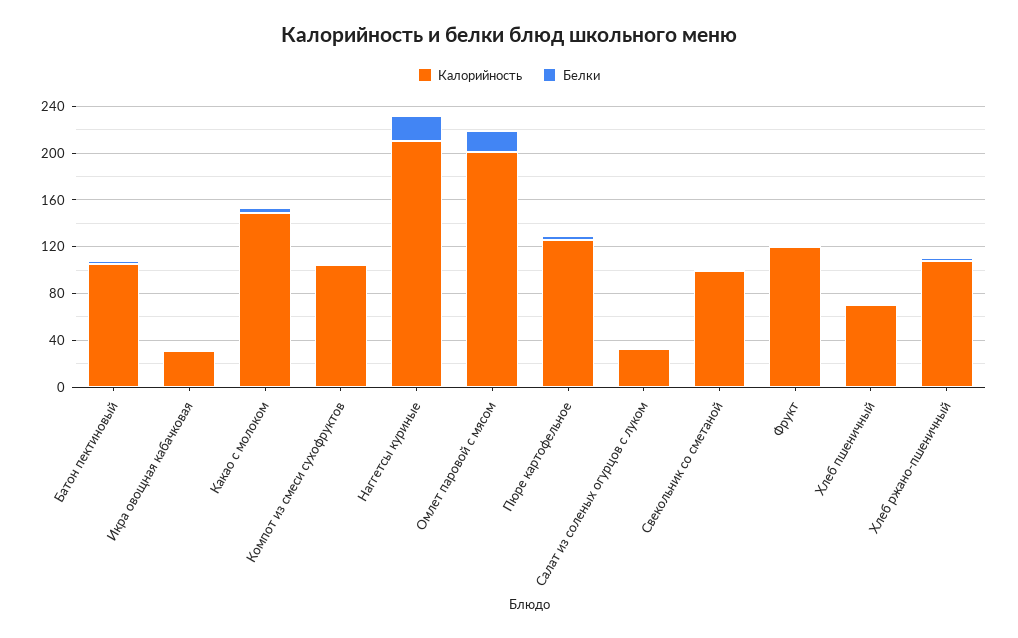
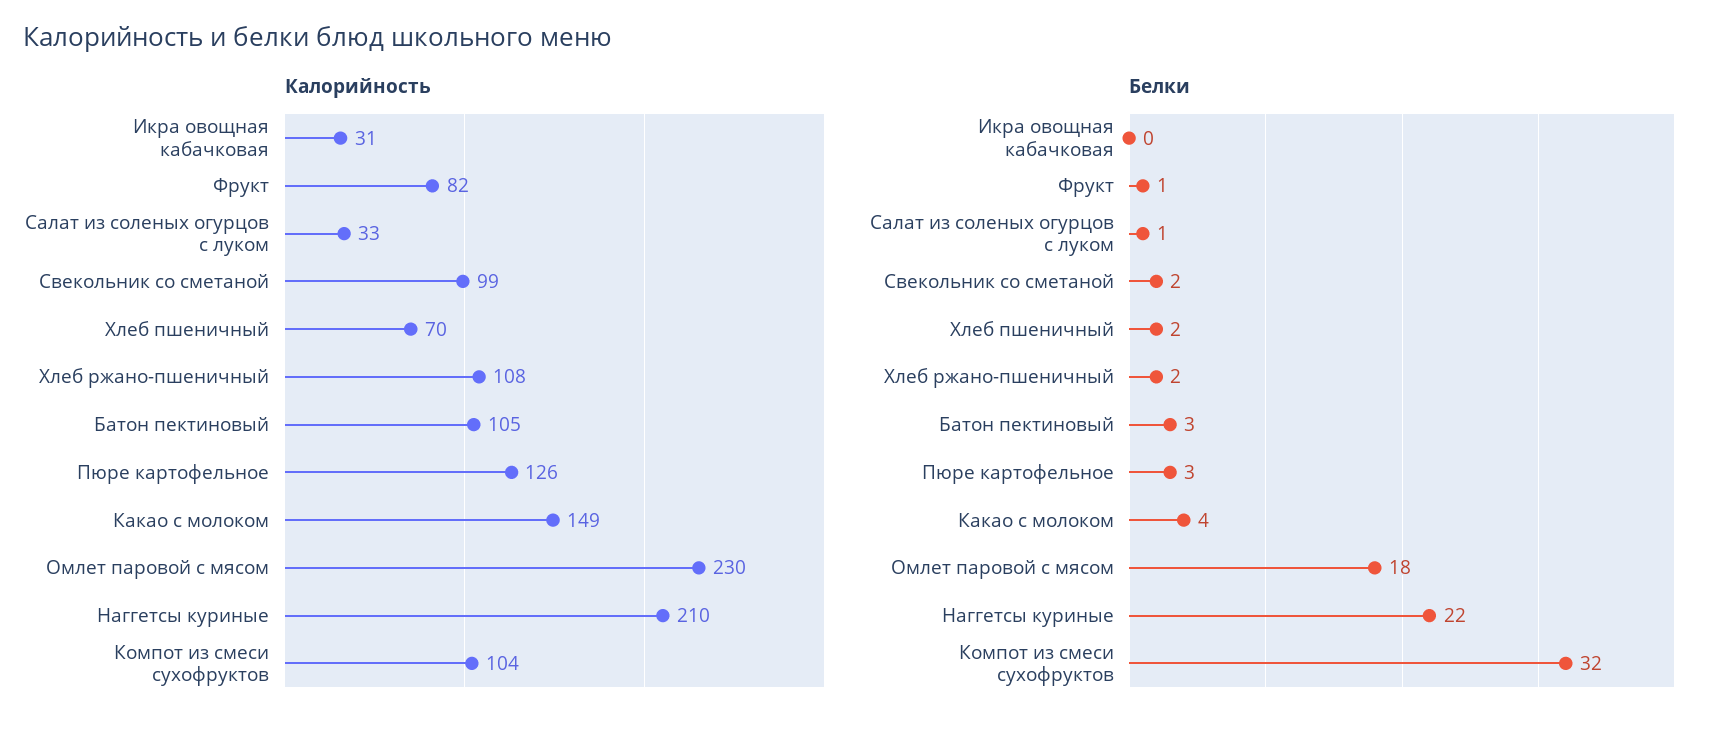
Белки, Компот из смеси сухофруктов: 0 -> 32
Калорийность, Омлет паровой с мясом: 200 -> 230
Калорийность, Фрукт: 120 -> 82

